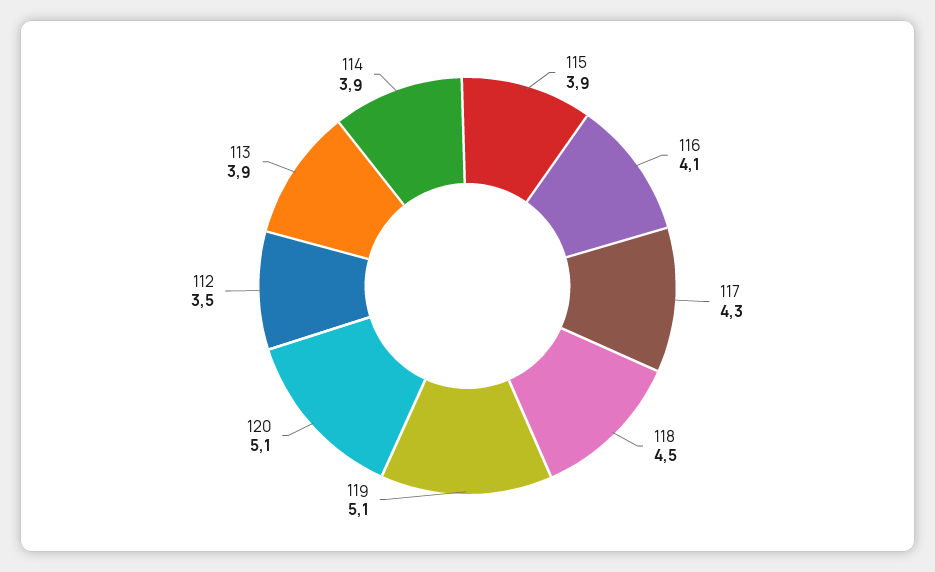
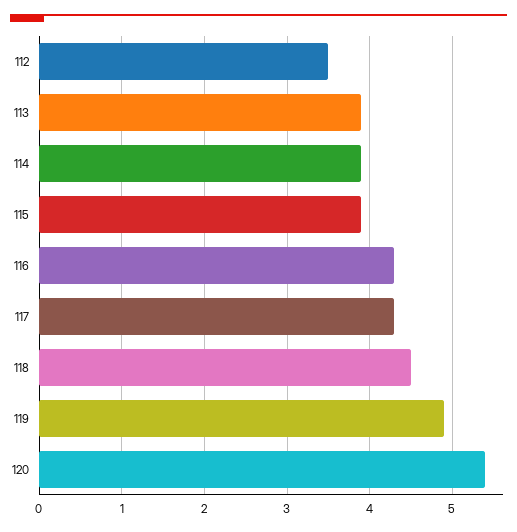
116: 4.1 -> 4.3
119: 5.1 -> 4.9
120: 5.1 -> 5.4

